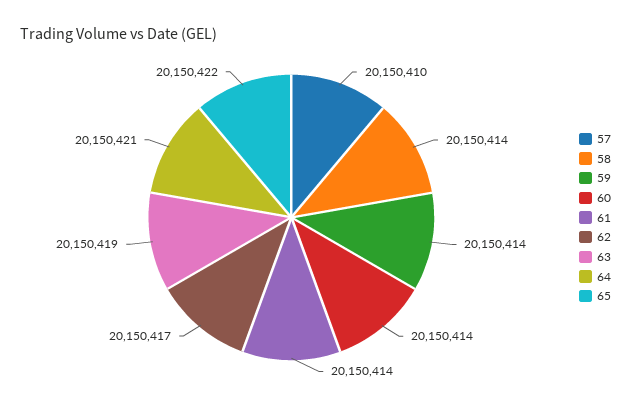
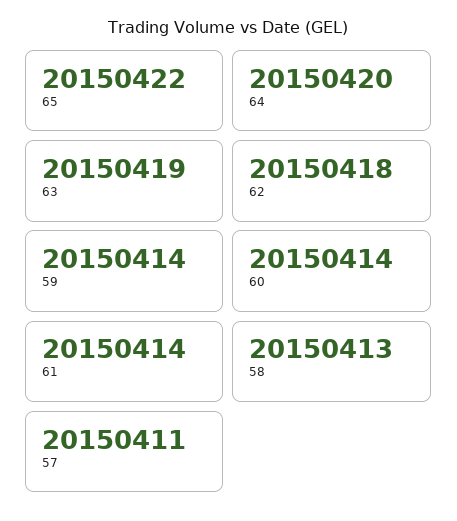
57: 20150410 -> 20150411
58: 20150414 -> 20150413
62: 20150417 -> 20150418
64: 20150421 -> 20150420

